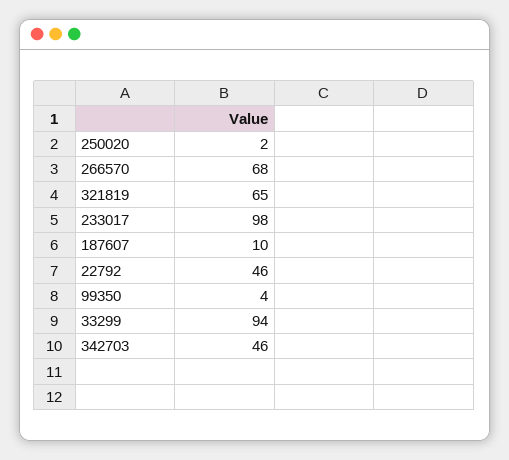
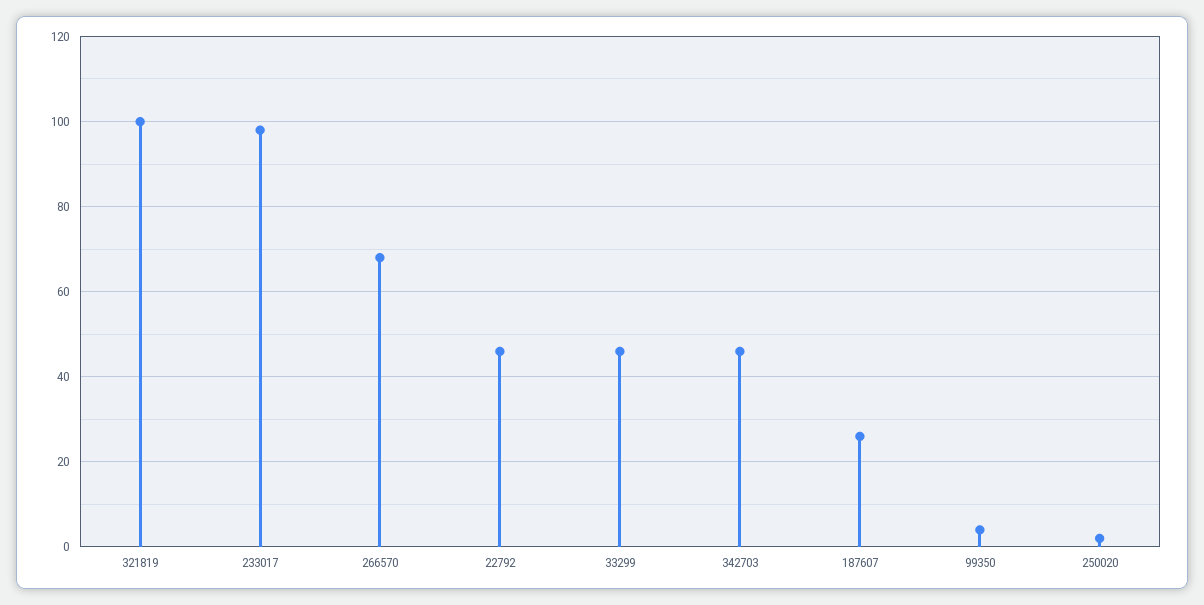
321819: 65 -> 100
187607: 10 -> 25
33299: 94 -> 45

